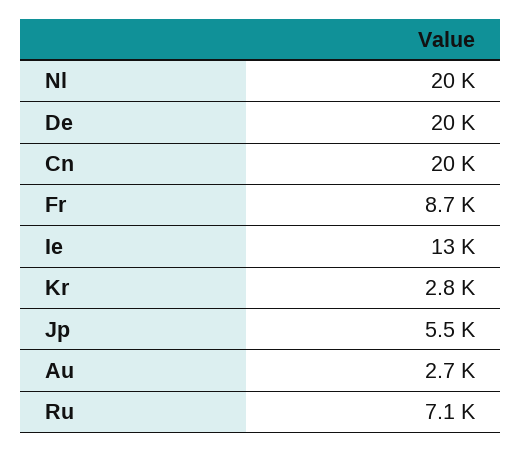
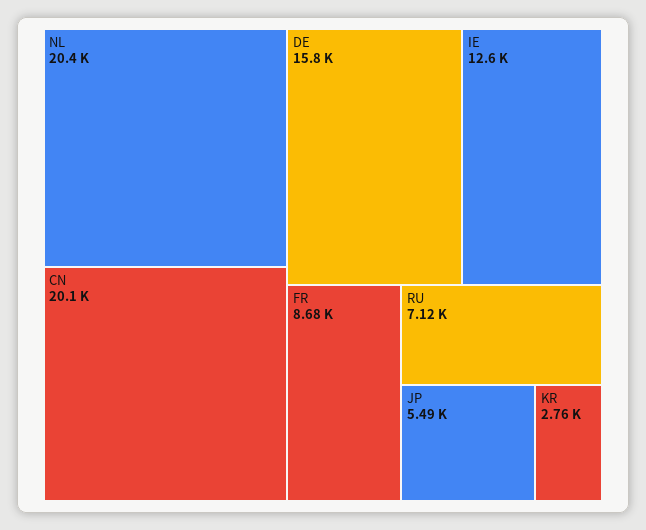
De: 20000 -> 15800
Au: 2700 -> none

